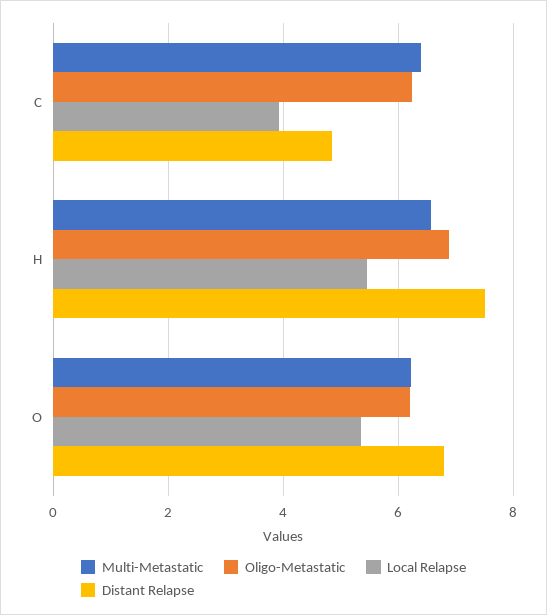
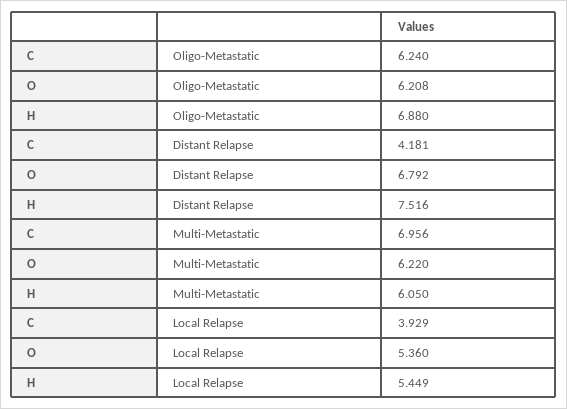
Multi-Metastatic, C: 6.4 -> 6.956
Distant Relapse, C: 4.8 -> 4.181
Multi-Metastatic, H: 6.6 -> 6.05

